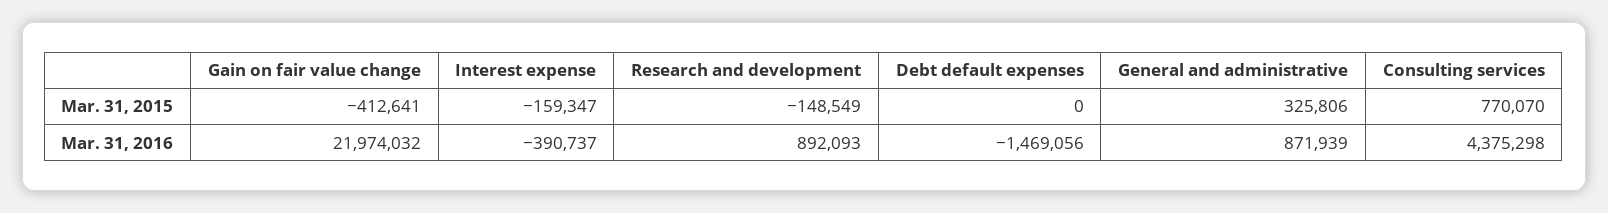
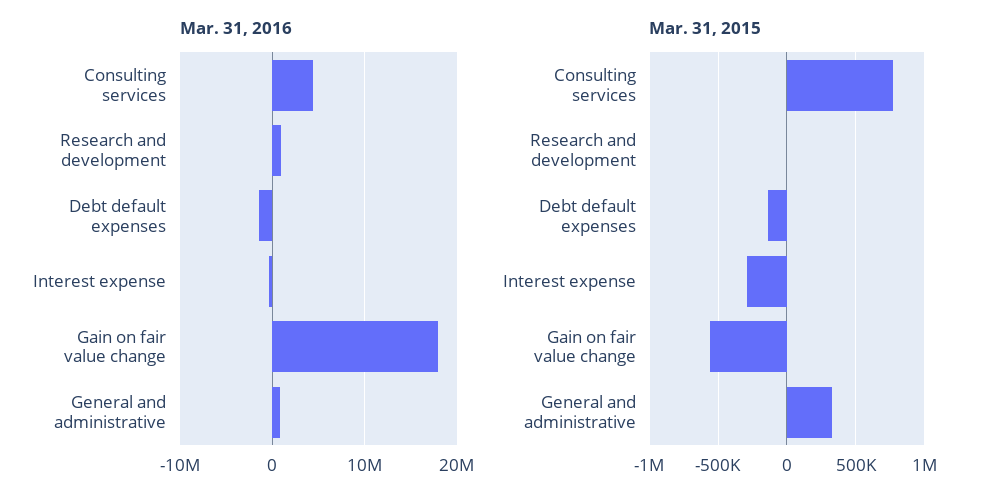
Mar. 31, 2015, Gain on fair value change: -412641 -> -550000
Mar. 31, 2015, Interest expense: -159347 -> -300000
Mar. 31, 2015, Research and development: -148549 -> 0
Mar. 31, 2015, Debt default expenses: 0 -> -150000
Mar. 31, 2016, Gain on fair value change: 21974032 -> 18000000

